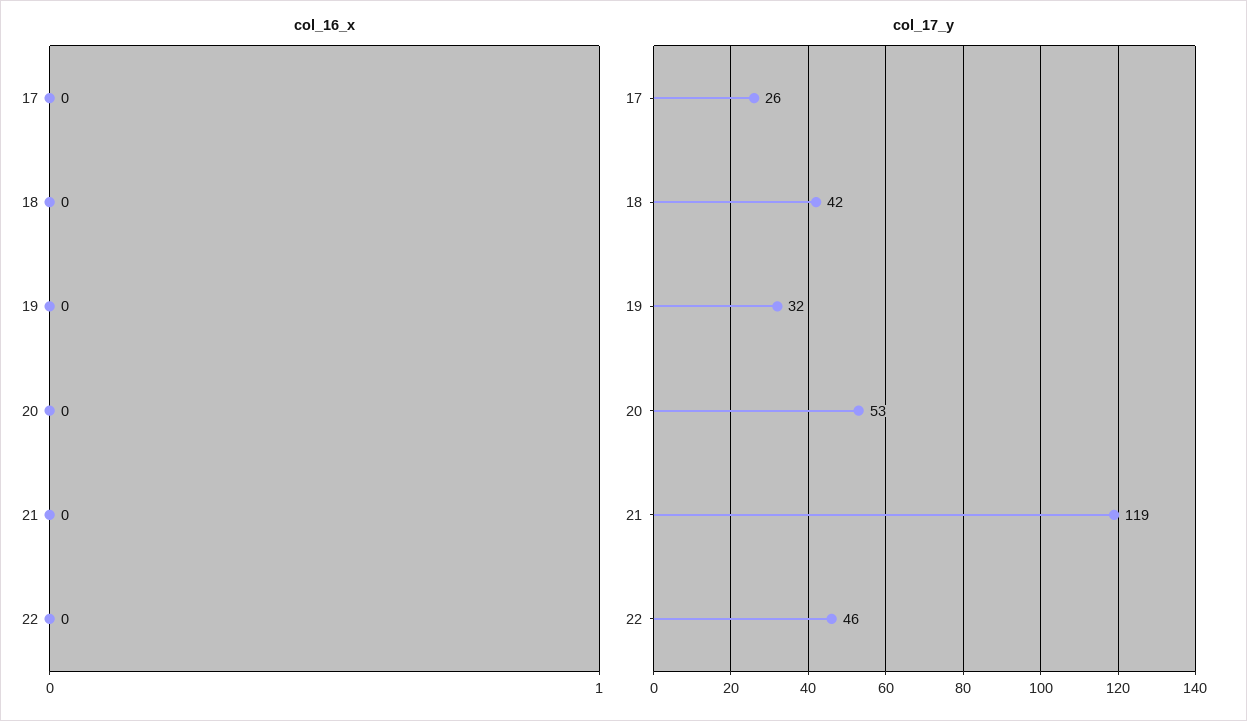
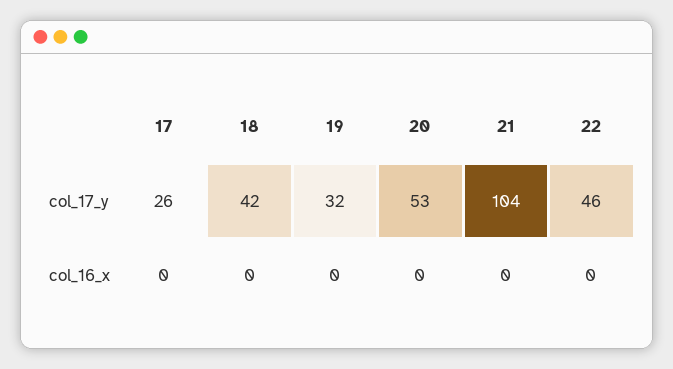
col_17_y, 21: 119 -> 104

